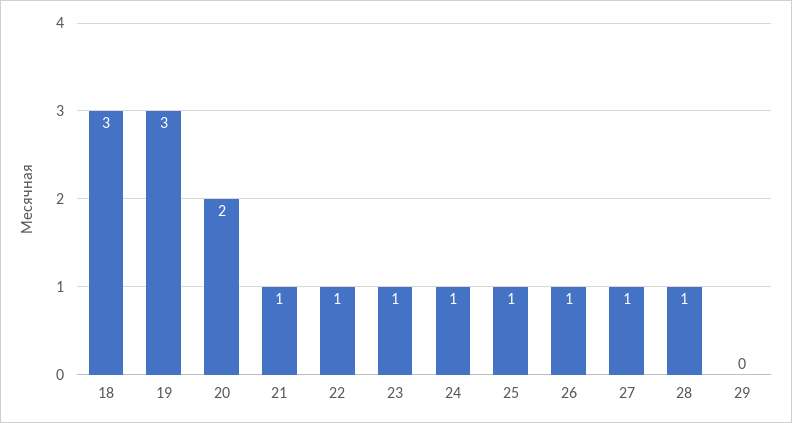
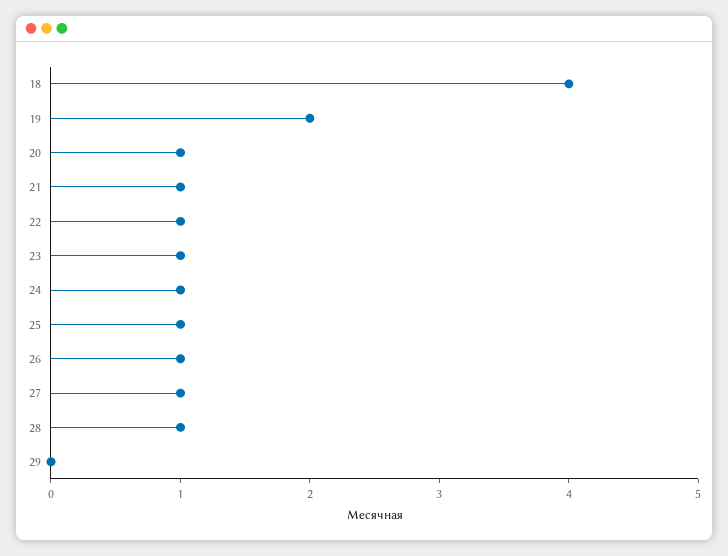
18: 3 -> 4
19: 3 -> 2
20: 2 -> 1

